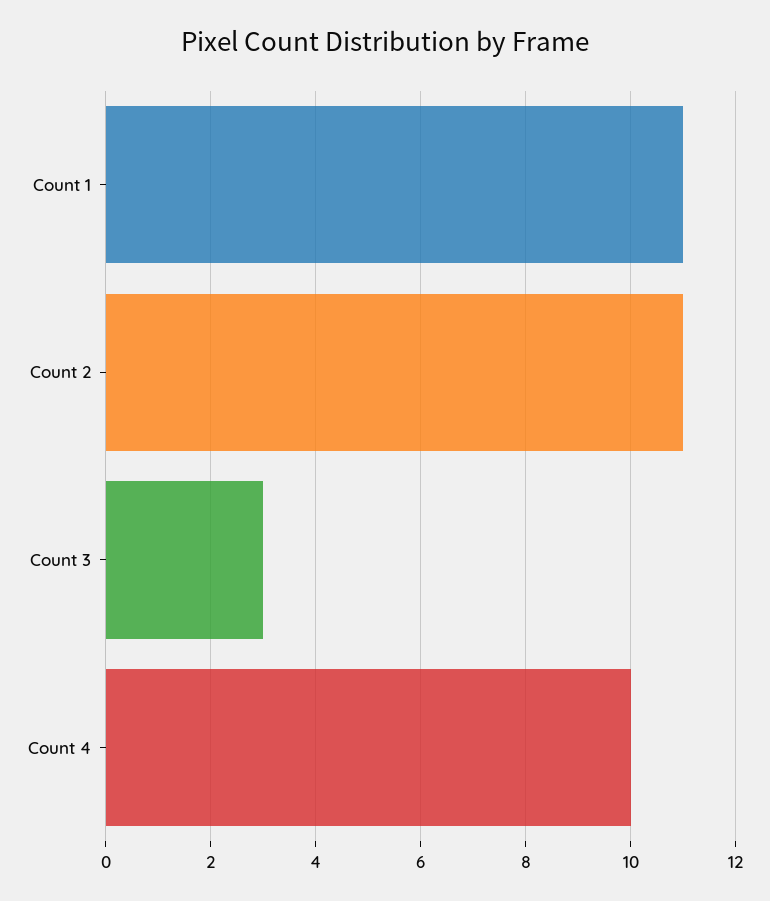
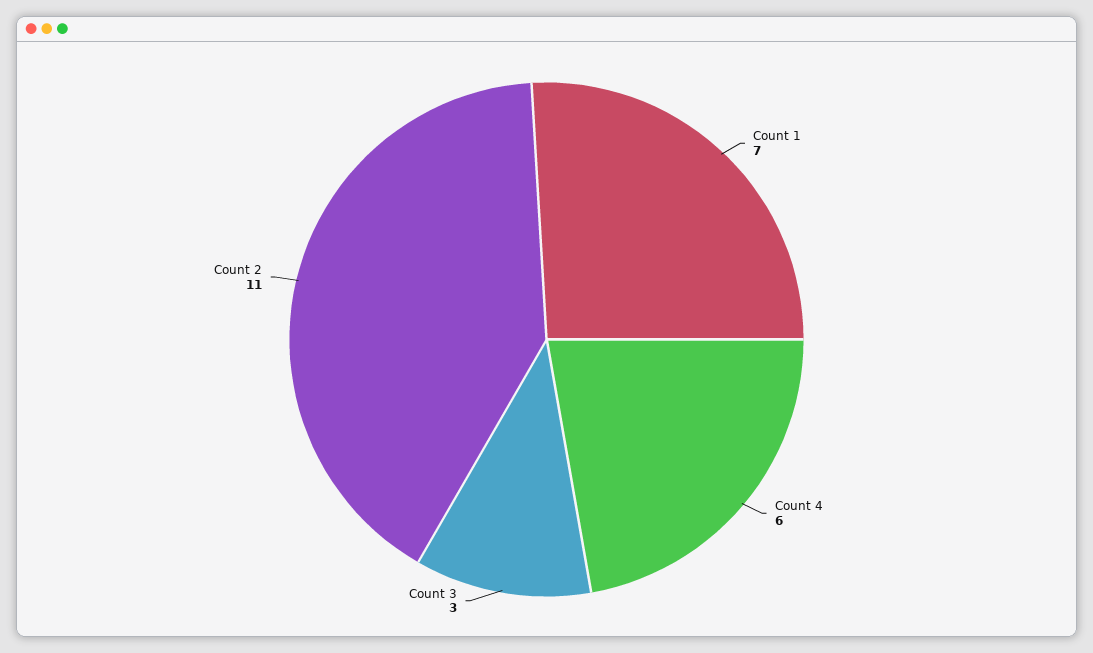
Count 1: 11 -> 7
Count 4: 10 -> 6

